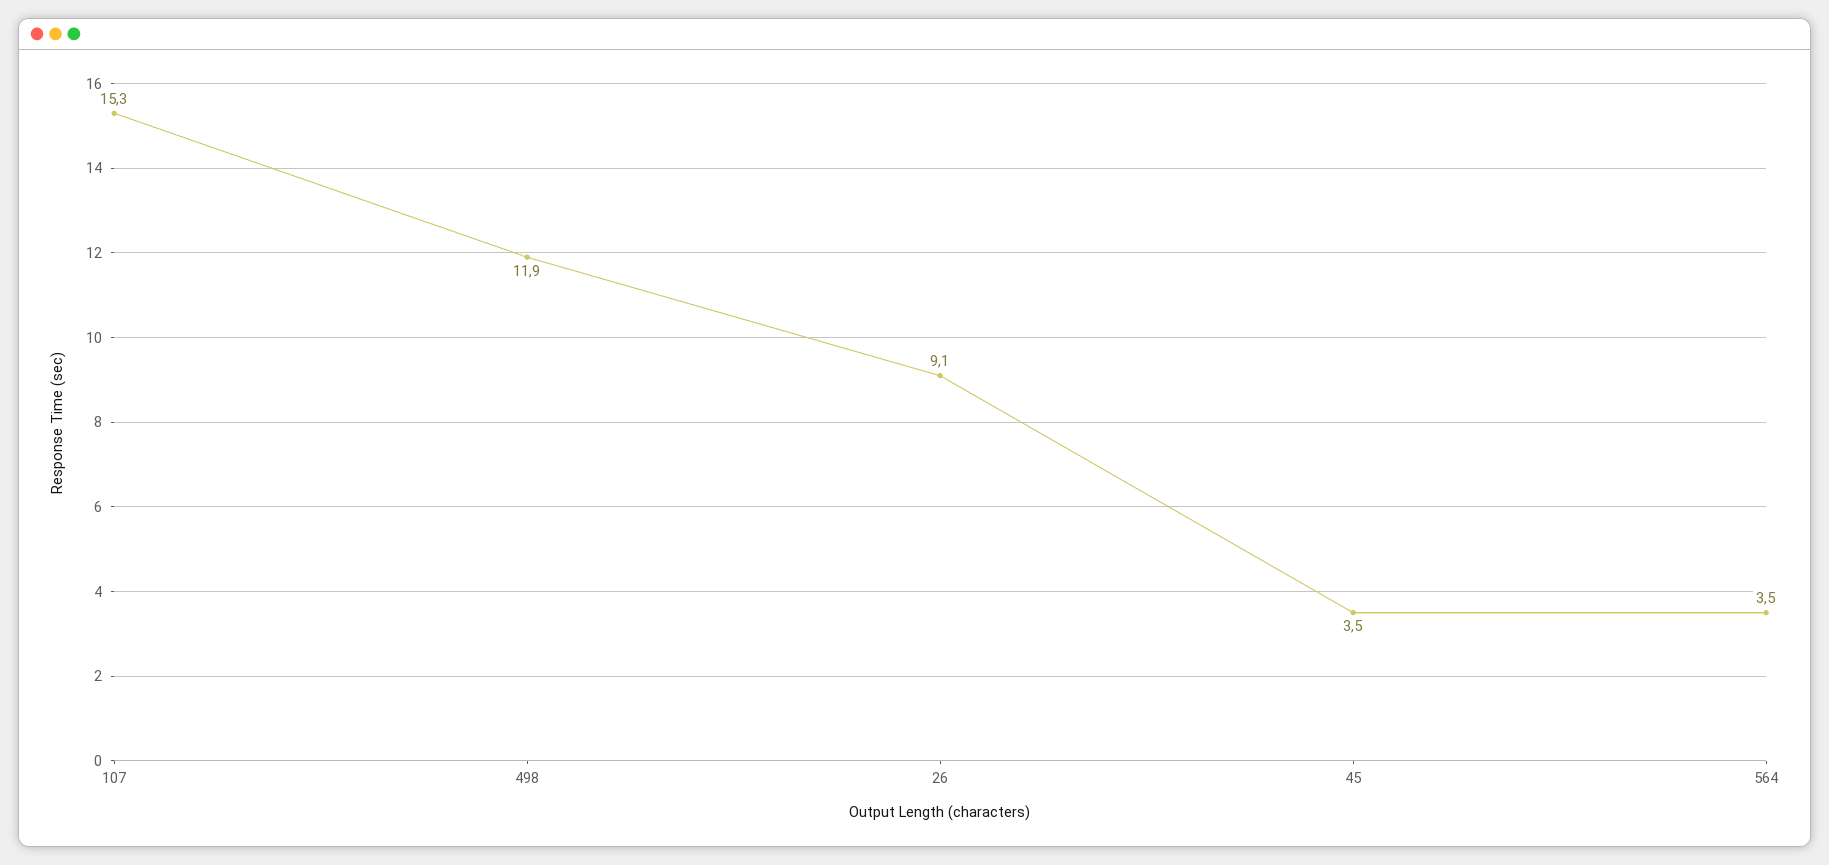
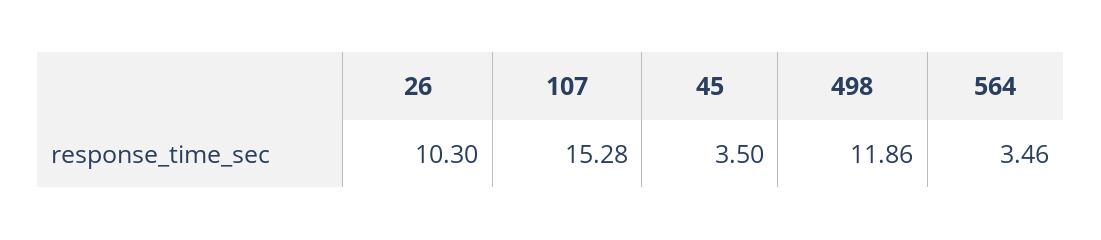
26: 9.1 -> 10.3

